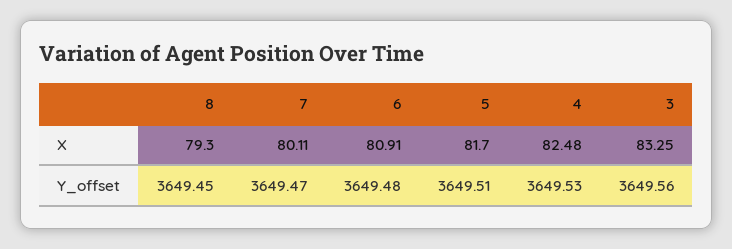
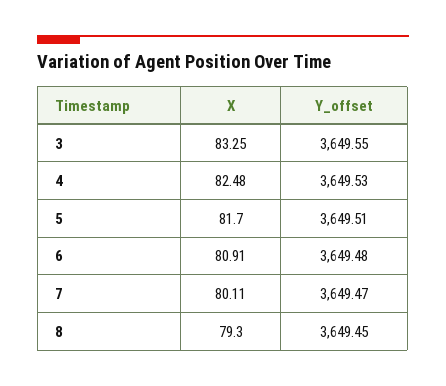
3, Y_offset: 3649.56 -> 3649.55

